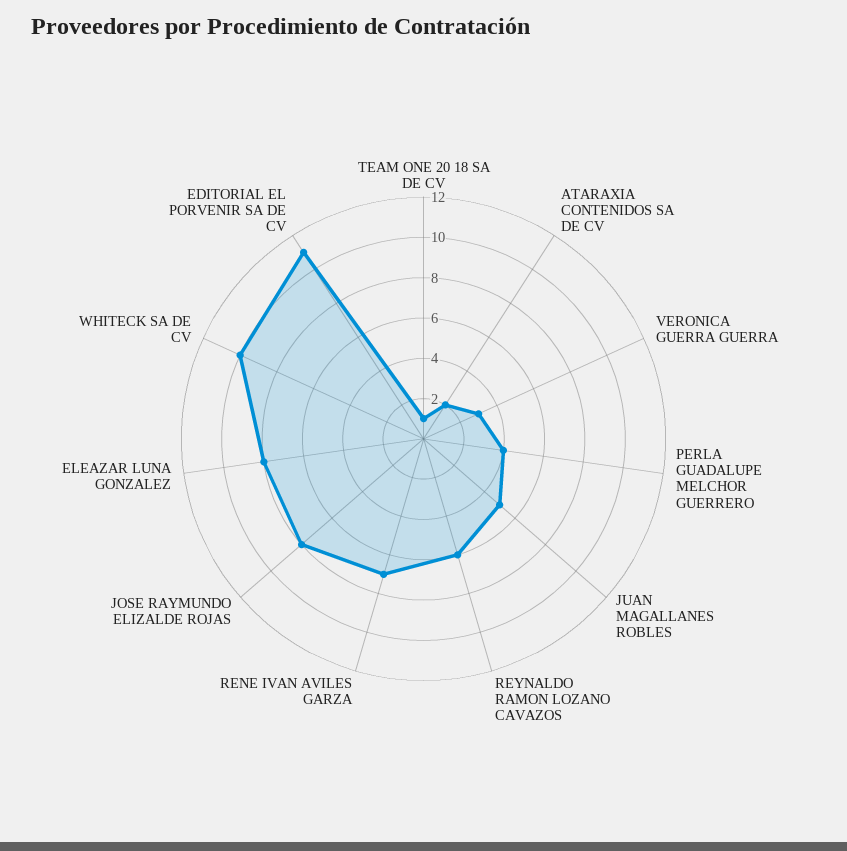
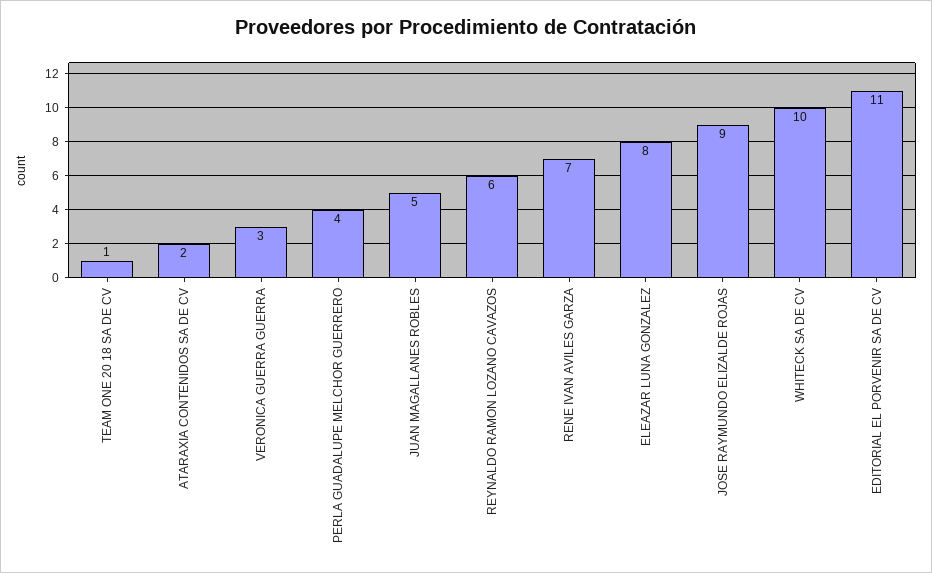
JOSE RAYMUNDO ELIZALDE ROJAS: 8 -> 9

